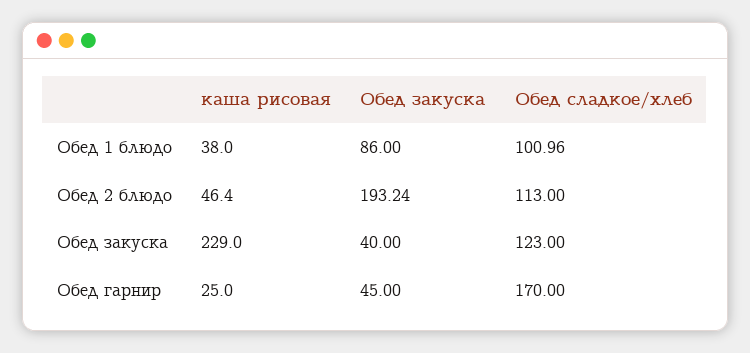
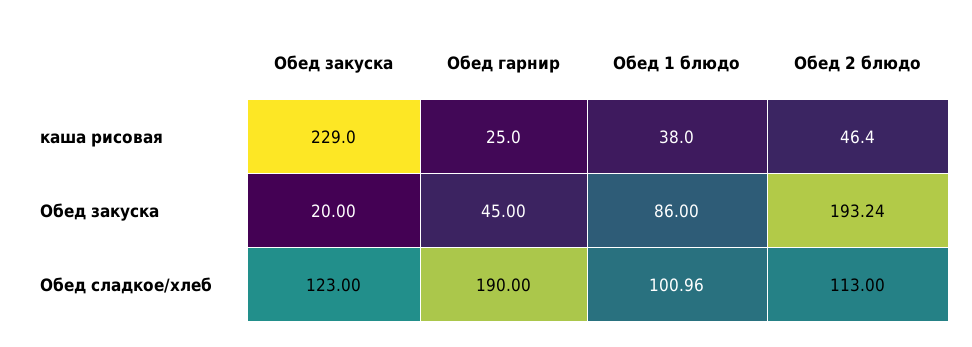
Обед закуска, Обед закуска: 40 -> 20
Обед сладкое/хлеб, Обед гарнир: 170 -> 190

